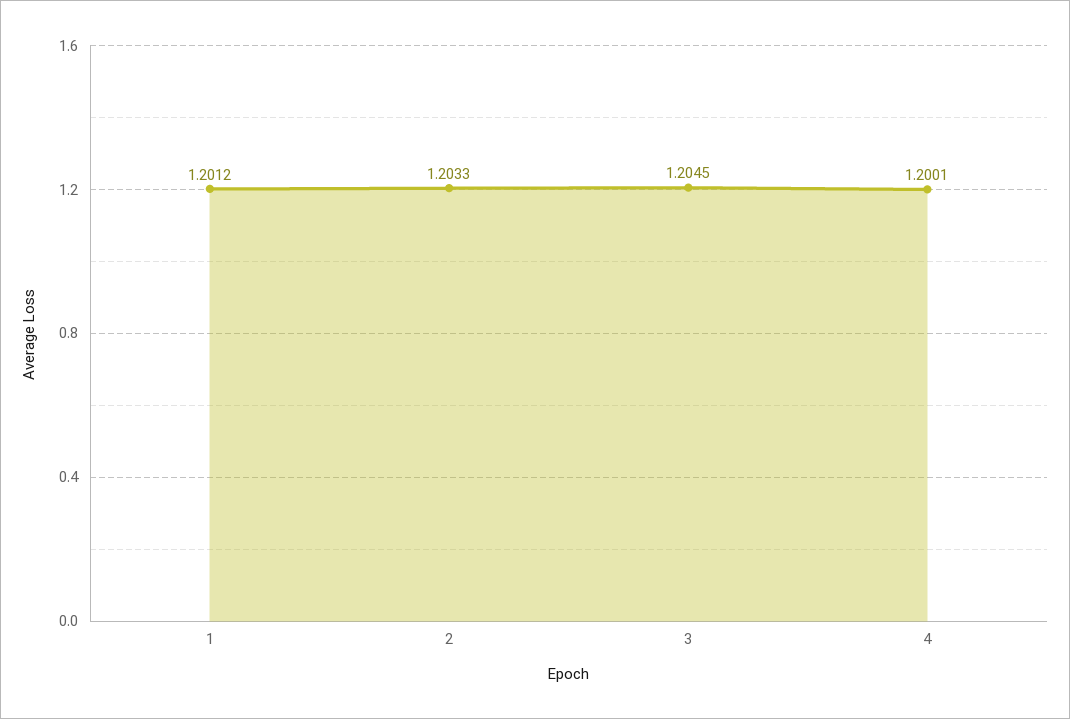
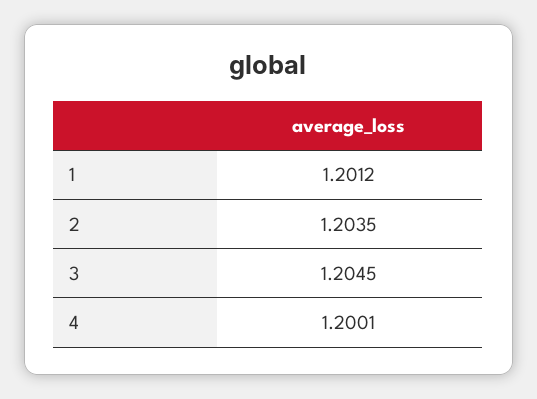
2: 1.2033 -> 1.2035

